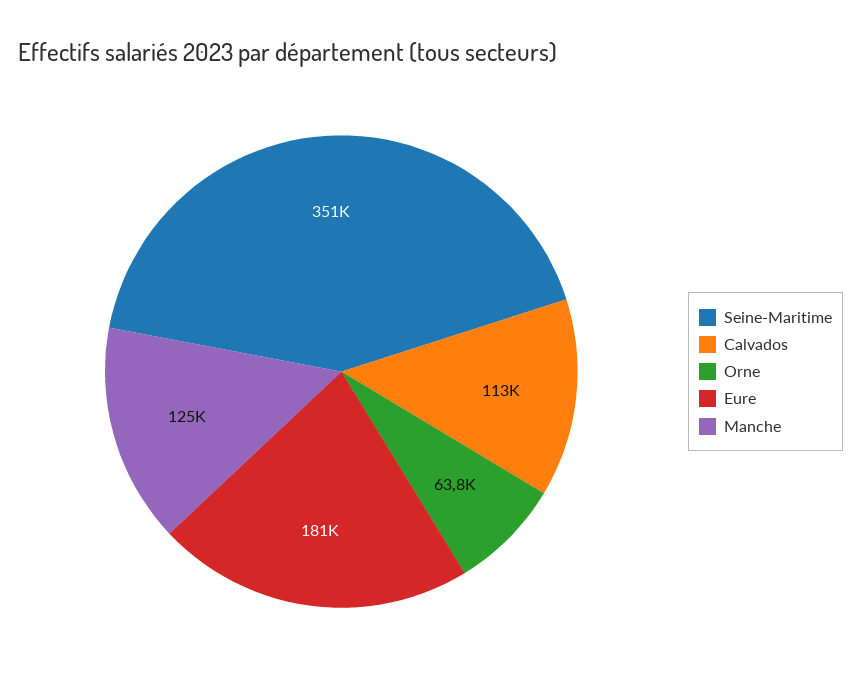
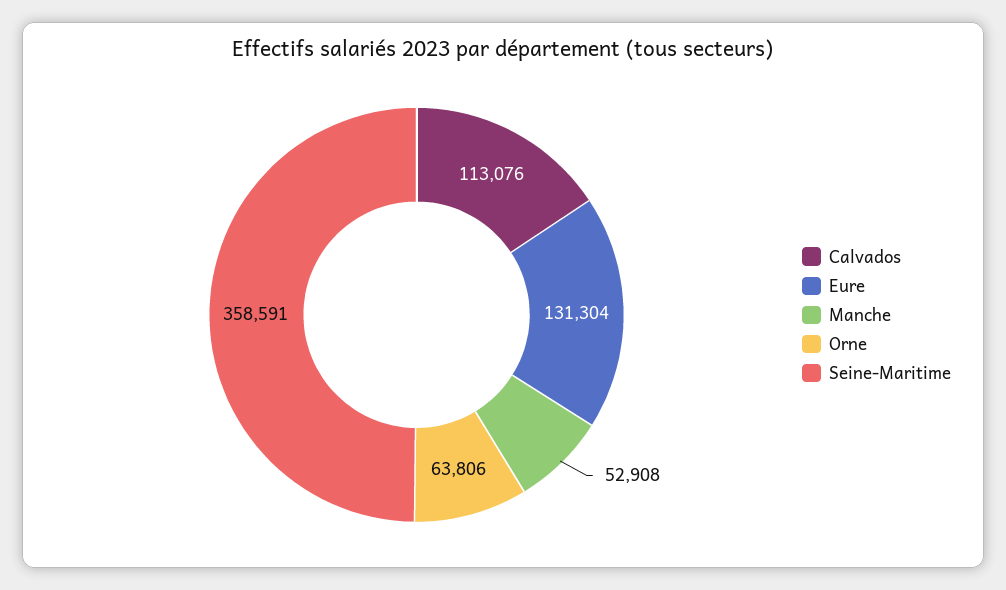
Seine-Maritime: 351000 -> 358591
Eure: 181000 -> 131304
Manche: 125000 -> 52908

